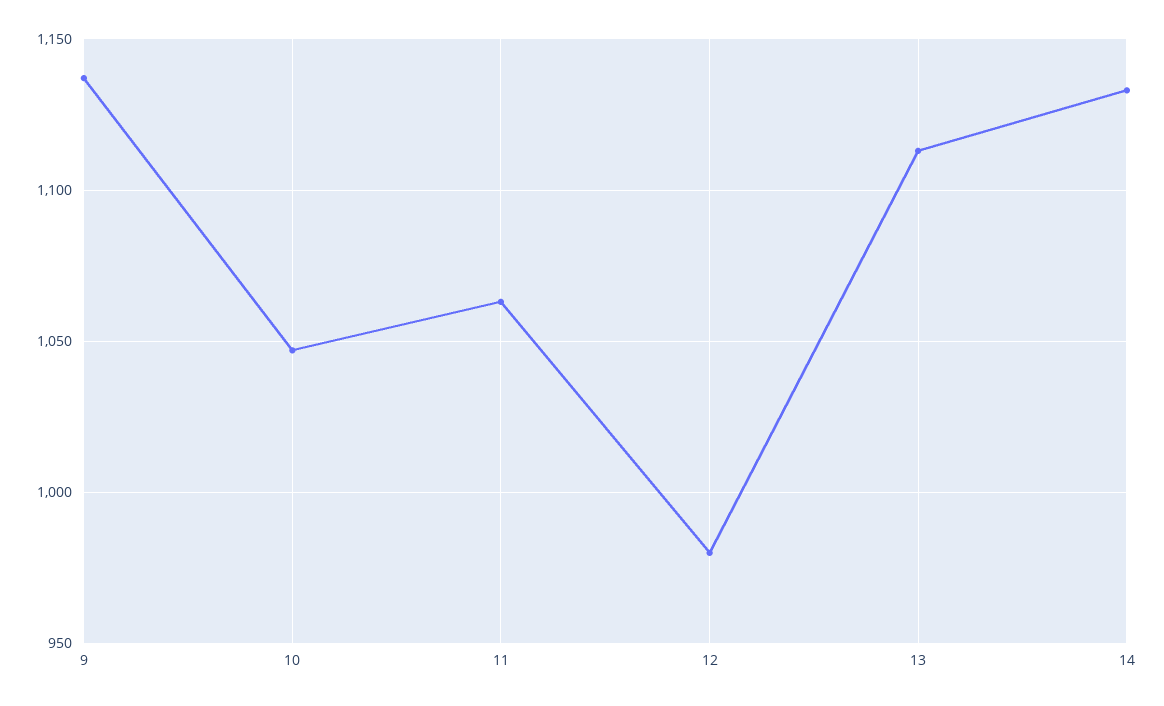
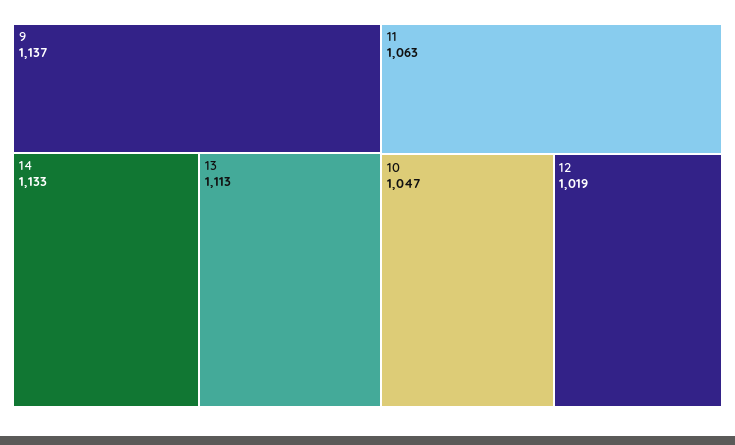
12: 980 -> 1019

